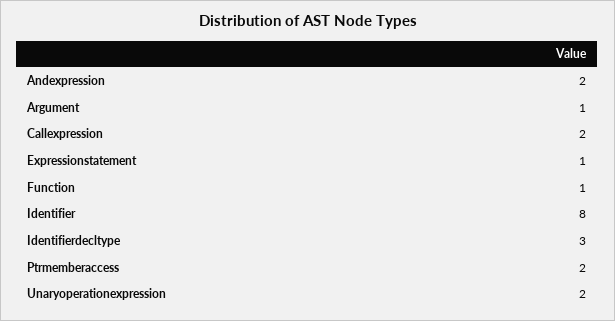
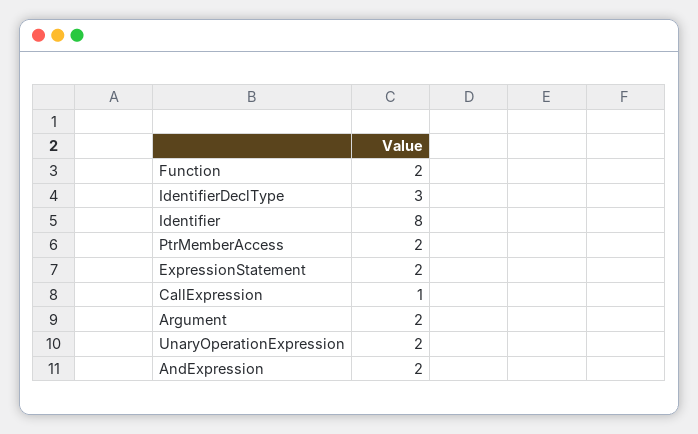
Argument: 1 -> 2
Callexpression: 2 -> 1
Expressionstatement: 1 -> 2
Function: 1 -> 2

